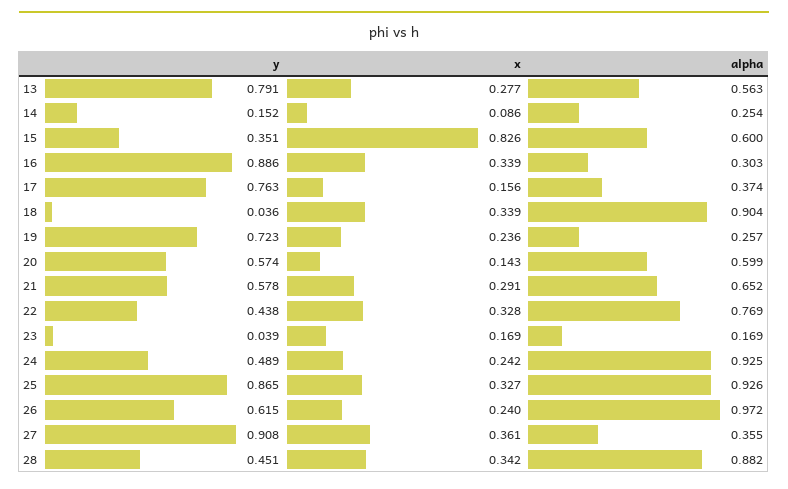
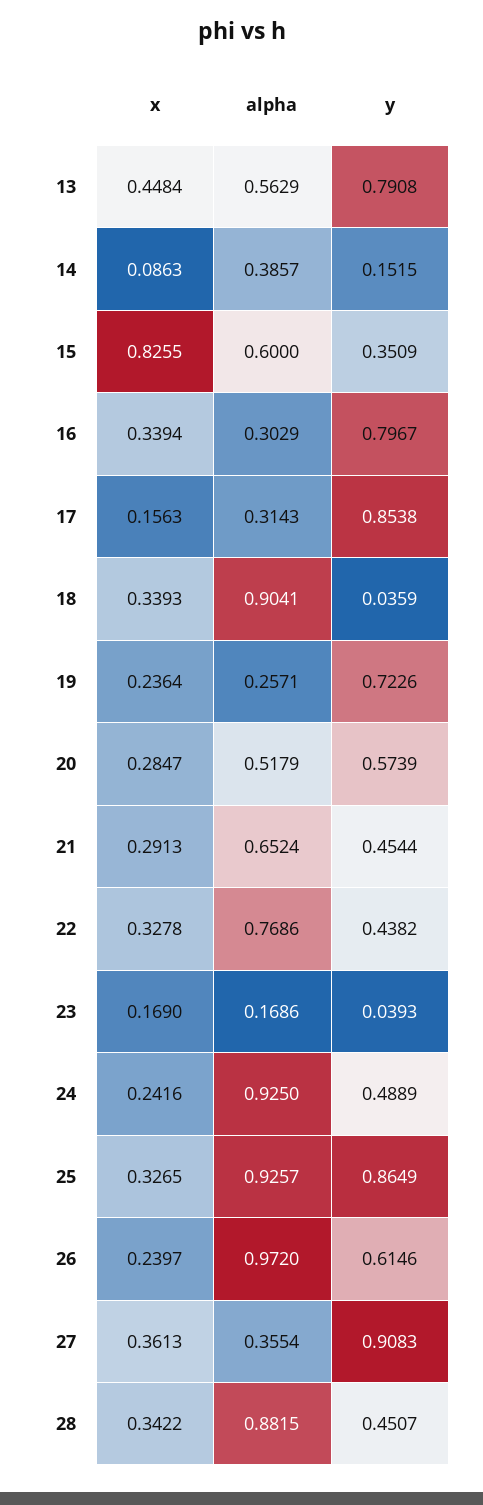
x, 13: 0.277 -> 0.4484
alpha, 14: 0.254 -> 0.3857
y, 16: 0.886 -> 0.7967
y, 17: 0.763 -> 0.8538
alpha, 17: 0.374 -> 0.3143
x, 20: 0.143 -> 0.2847
alpha, 20: 0.599 -> 0.5179
y, 21: 0.578 -> 0.4544

